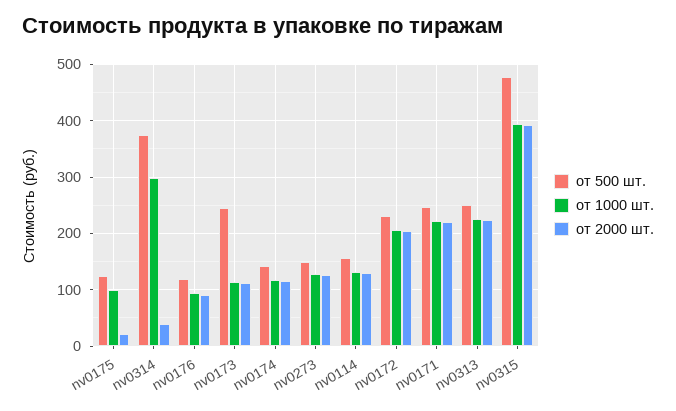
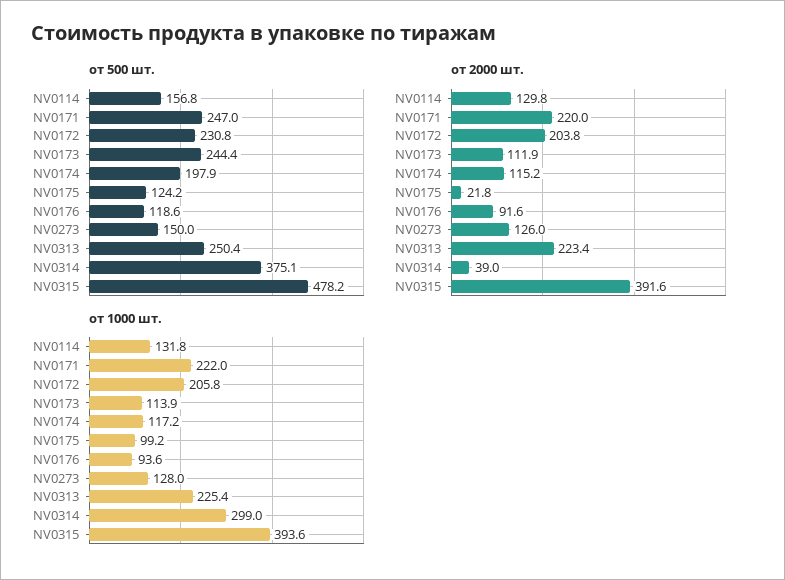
от 500 шт., nv0174: 140 -> 197.9

